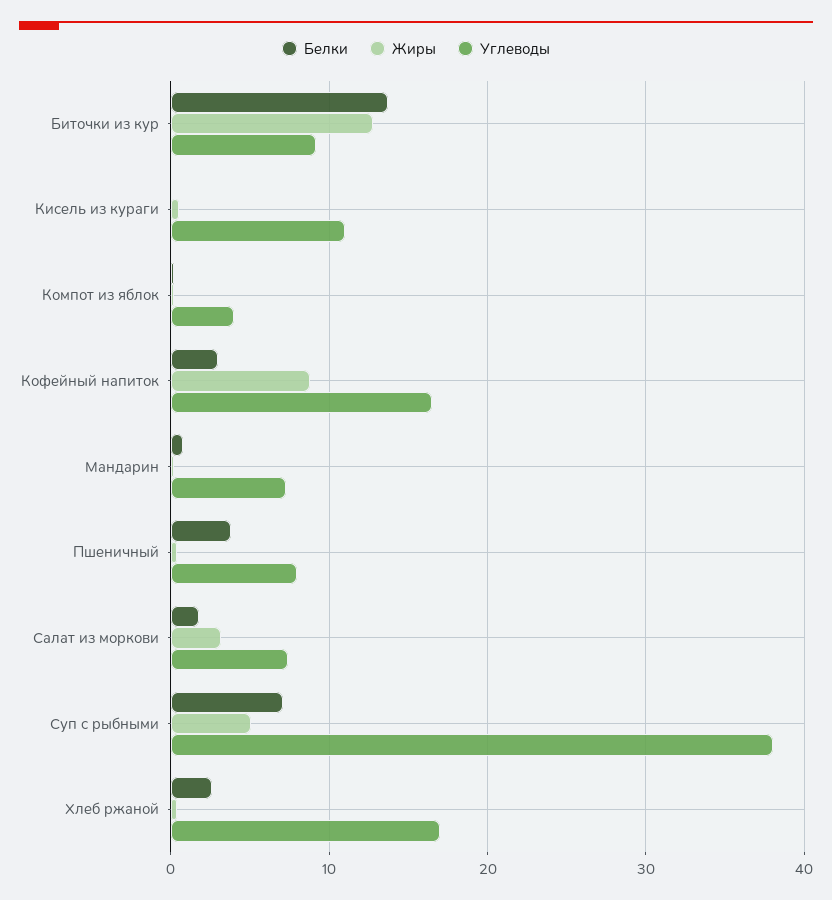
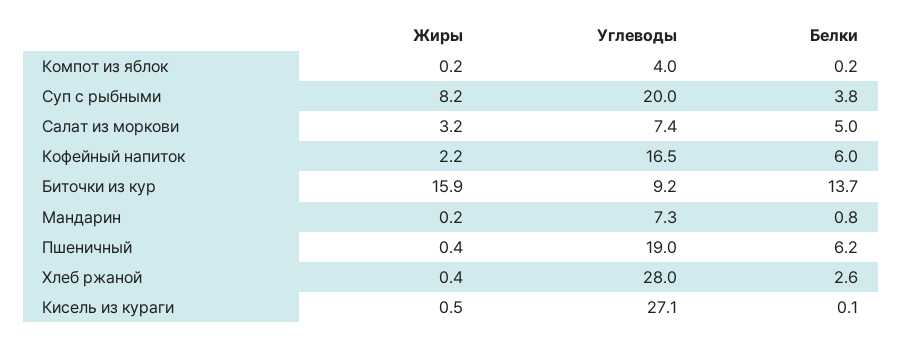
Жиры, Биточки из кур: 13 -> 15.9
Углеводы, Кисель из кураги: 11 -> 27.1
Белки, Кофейный напиток: 3 -> 6
Жиры, Кофейный напиток: 9 -> 2.2
Белки, Пшеничный: 4 -> 6.2
Углеводы, Пшеничный: 8 -> 19
Белки, Салат из моркови: 2 -> 5
Белки, Суп с рыбными: 7 -> 3.8
Жиры, Суп с рыбными: 5 -> 8.2
Углеводы, Суп с рыбными: 38 -> 20
Углеводы, Хлеб ржаной: 17 -> 28

